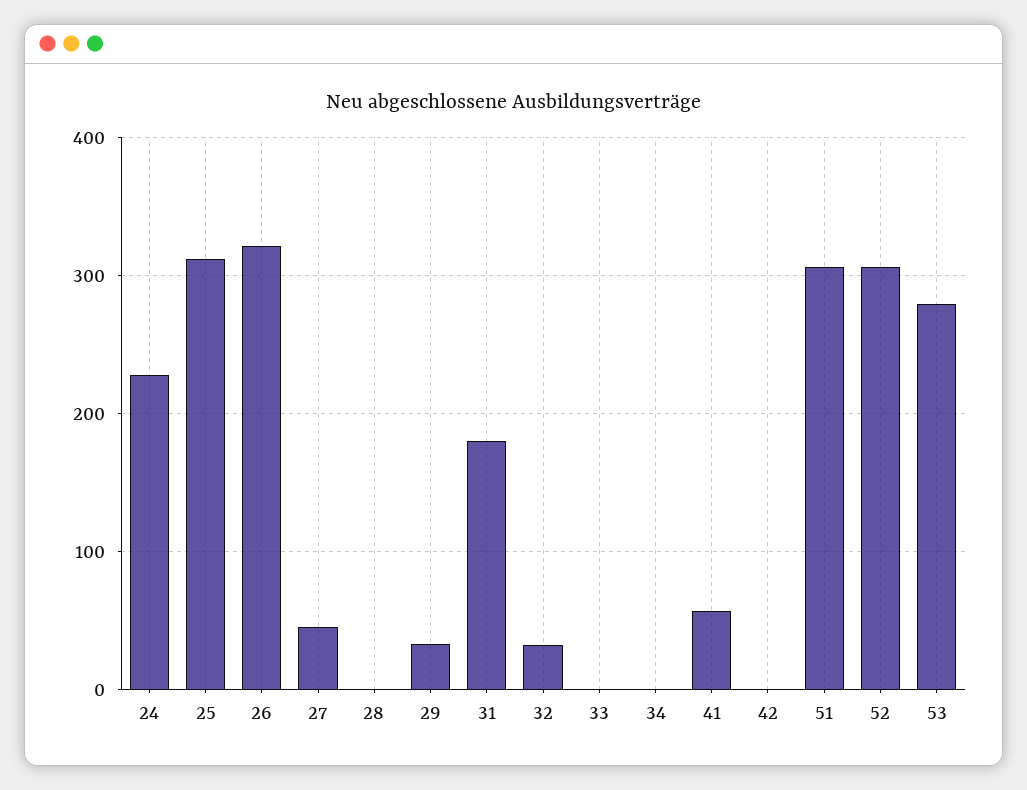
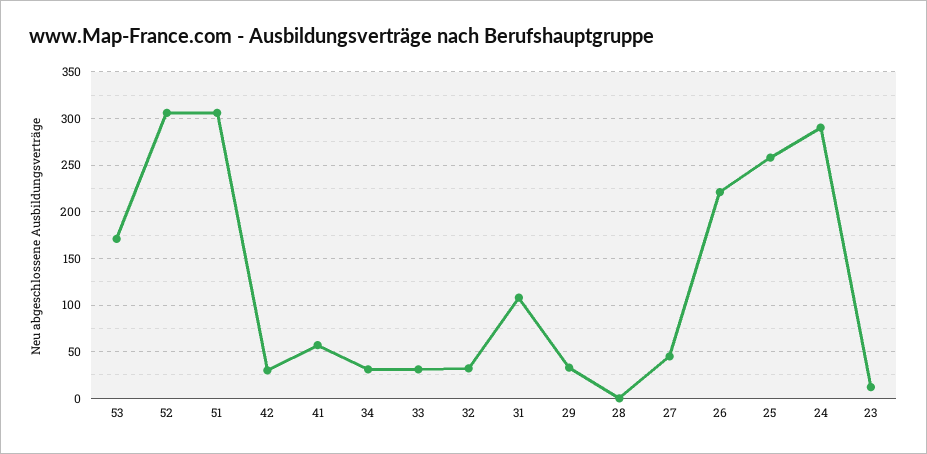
24: 230 -> 290
25: 310 -> 260
26: 320 -> 220
31: 180 -> 110
33: 0 -> 30
34: 0 -> 30
42: 0 -> 30
53: 280 -> 170
23: none -> 10

